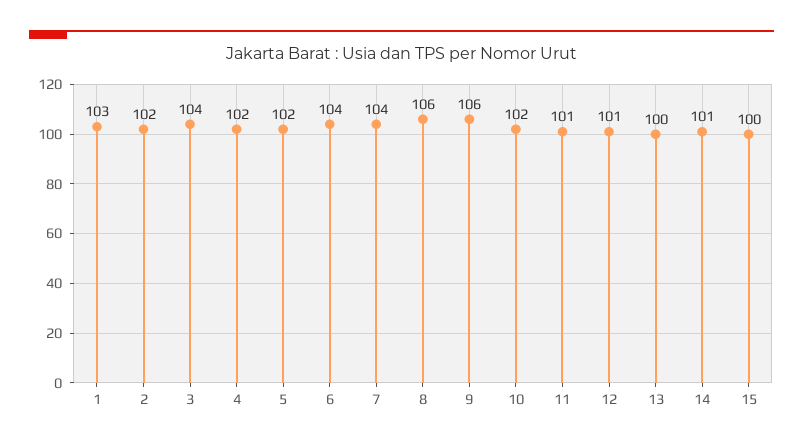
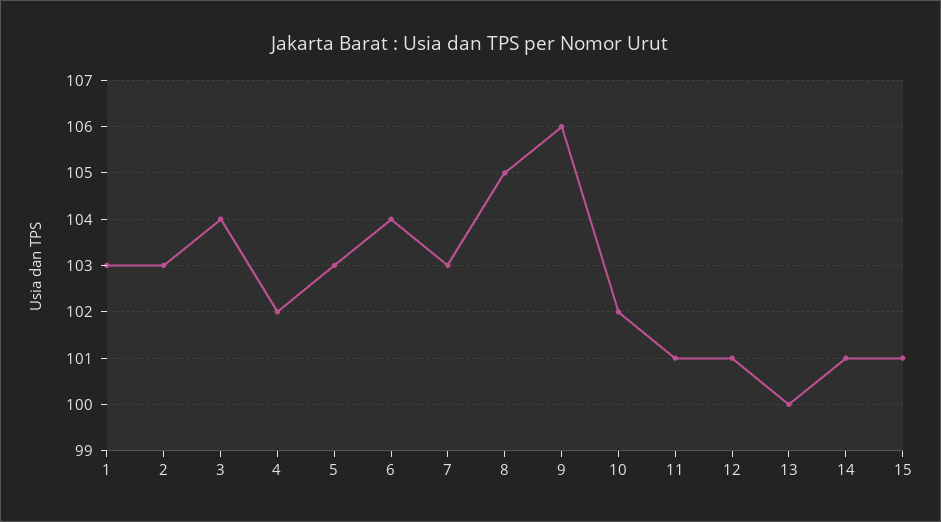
2: 102 -> 103
5: 102 -> 103
7: 104 -> 103
8: 106 -> 105
15: 100 -> 101

